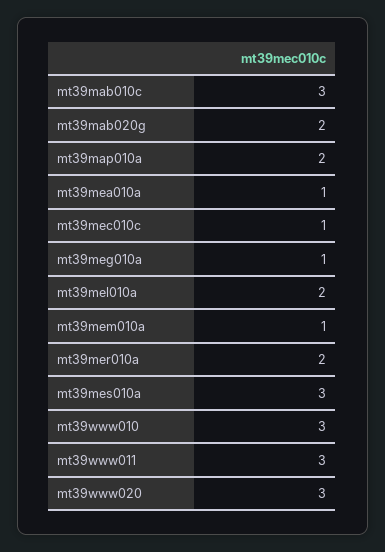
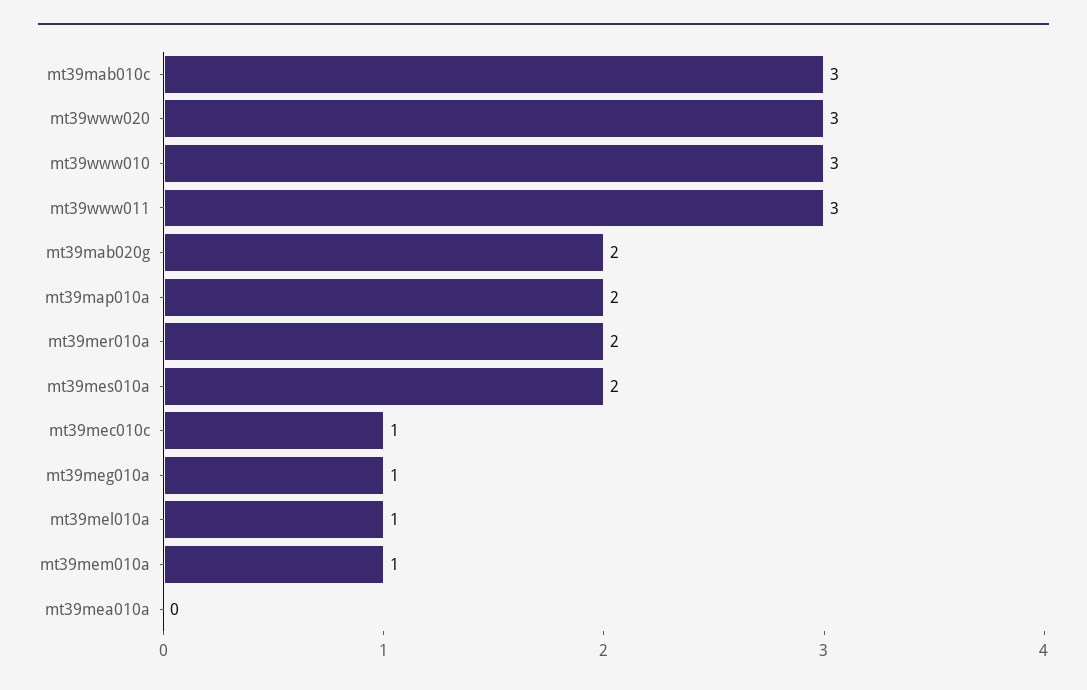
mt39mea010a: 1 -> 0
mt39mel010a: 2 -> 1
mt39mes010a: 3 -> 2

